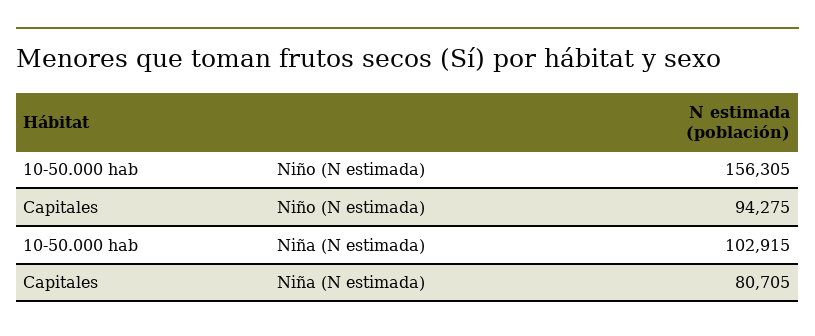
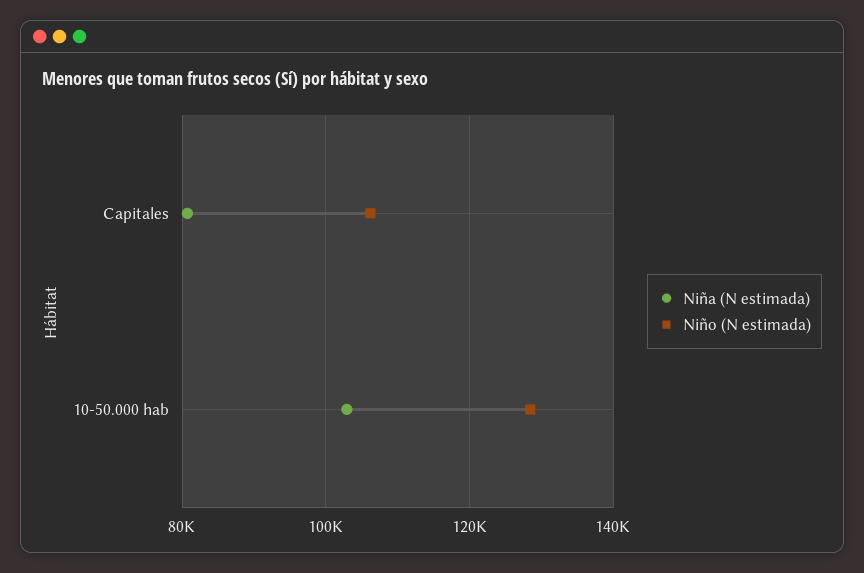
Niño (N estimada), 10-50.000 hab: 156305 -> 128000
Niño (N estimada), Capitales: 94275 -> 106000

